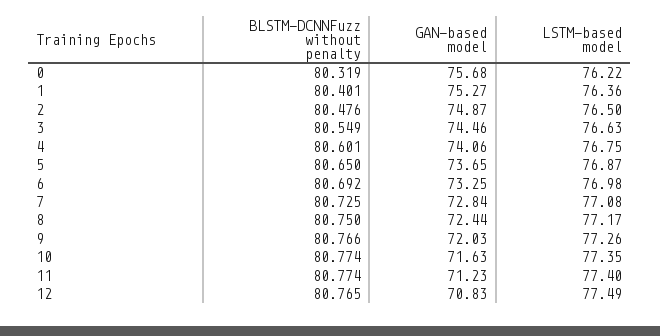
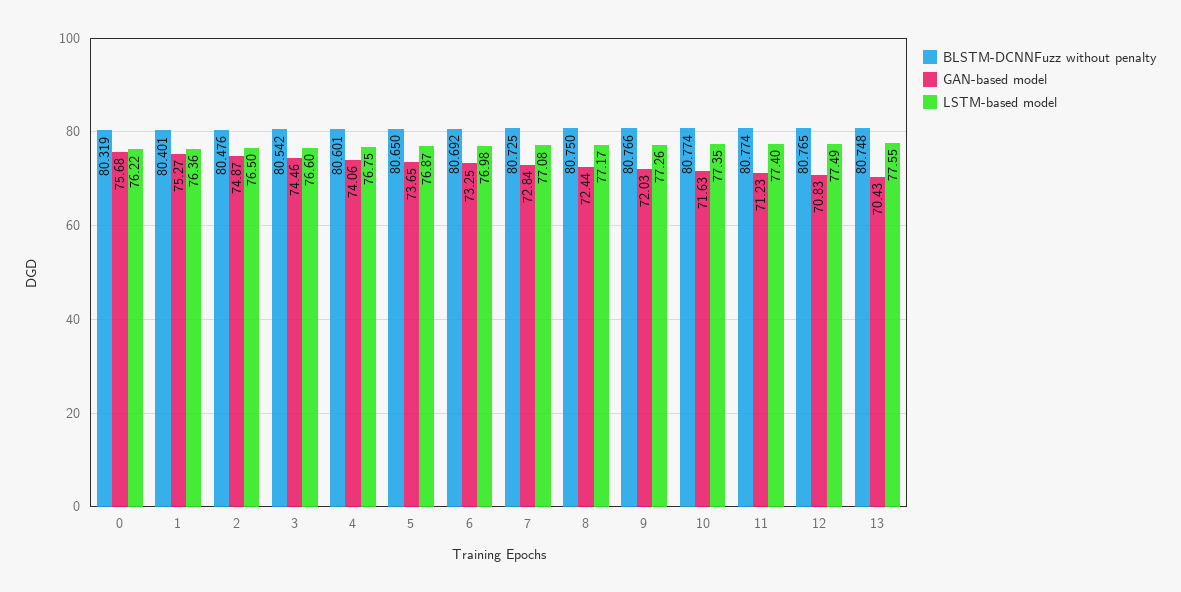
BLSTM-DCNNFuzz without penalty, 3: 80.549 -> 80.542
LSTM-based model, 3: 76.63 -> 76.6
BLSTM-DCNNFuzz without penalty, 13: none -> 80.748
GAN-based model, 13: none -> 70.43
LSTM-based model, 13: none -> 77.55

